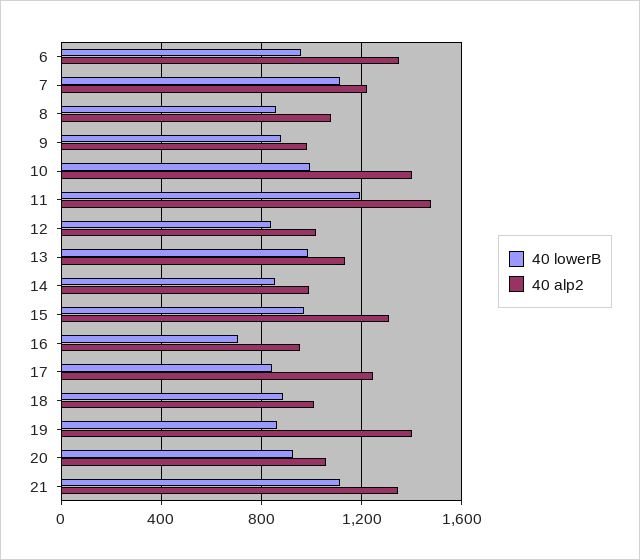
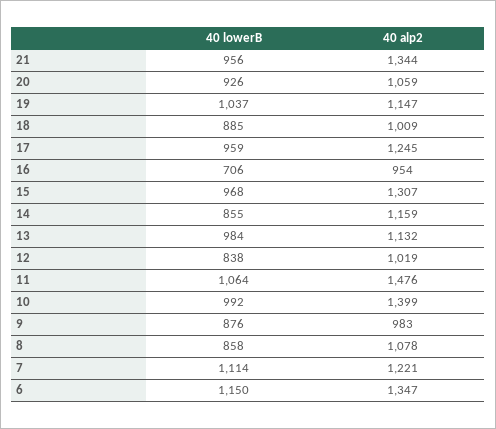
40 lowerB, 6: 950 -> 1150
40 lowerB, 11: 1200 -> 1064
40 alp2, 14: 1000 -> 1159
40 lowerB, 17: 850 -> 959
40 lowerB, 19: 850 -> 1037
40 alp2, 19: 1400 -> 1147
40 lowerB, 21: 1100 -> 956

